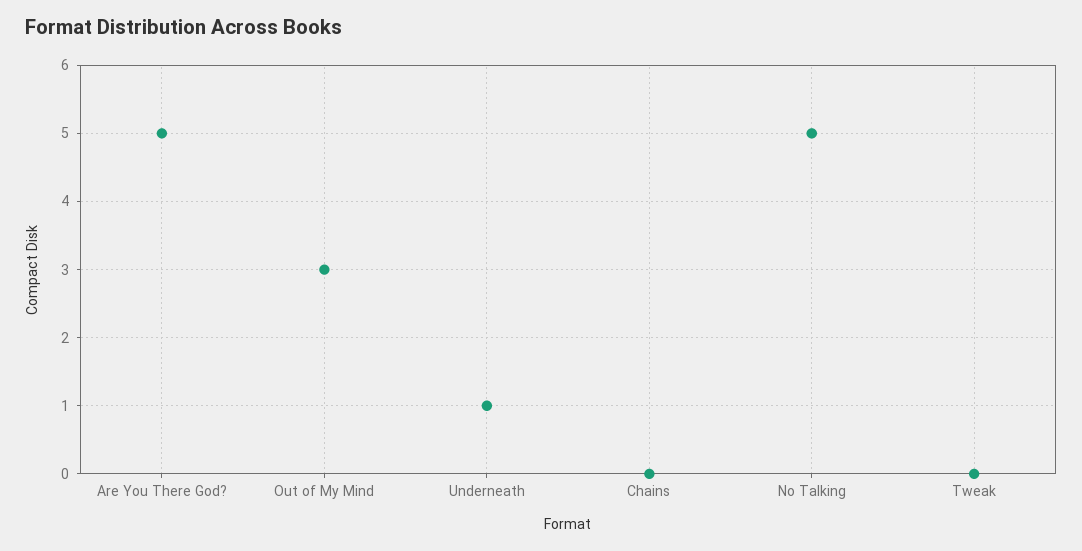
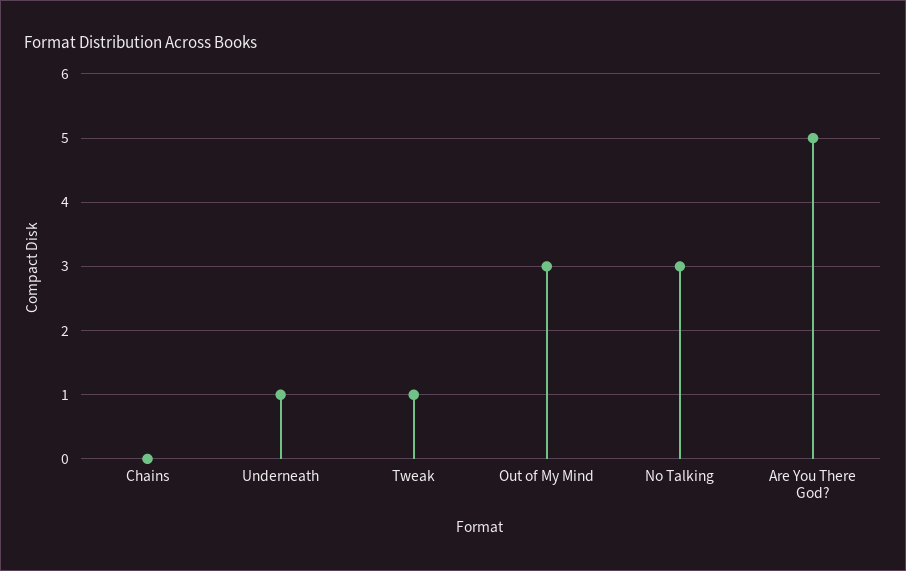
No Talking: 5 -> 3
Tweak: 0 -> 1

